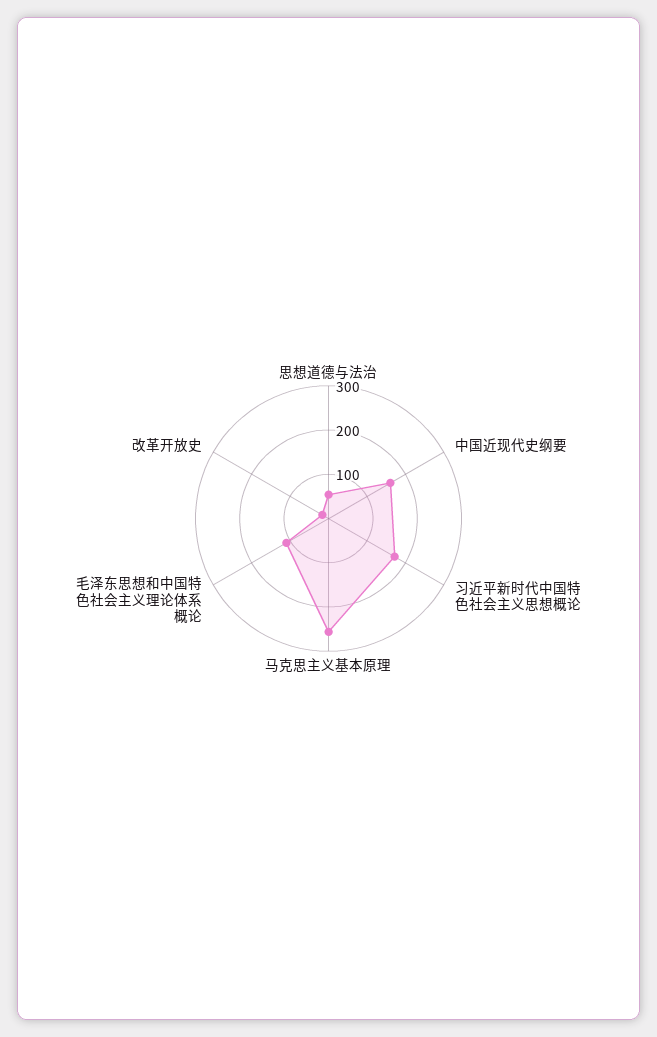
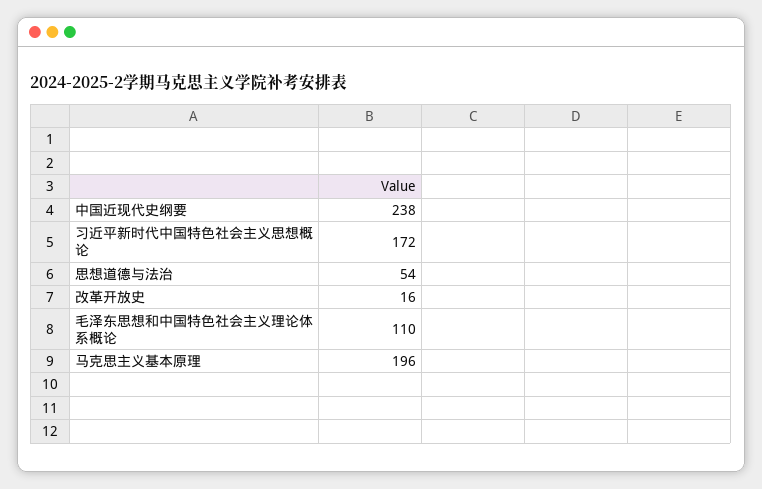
中国近现代史纲要: 160 -> 238
马克思主义基本原理: 260 -> 196

